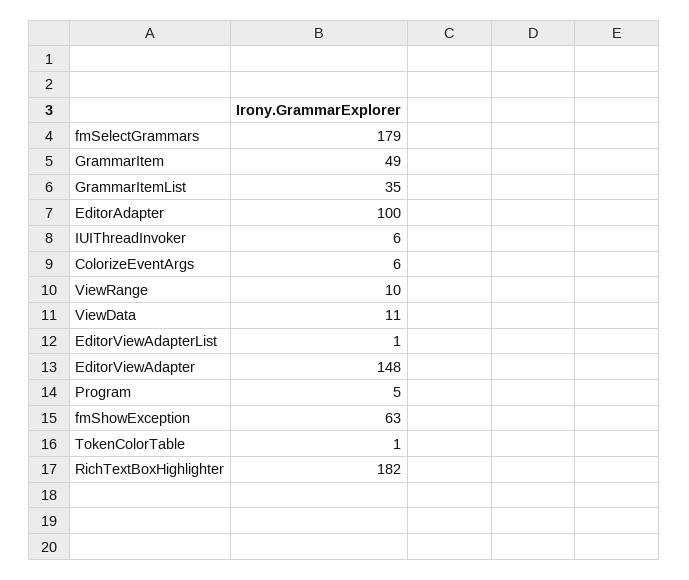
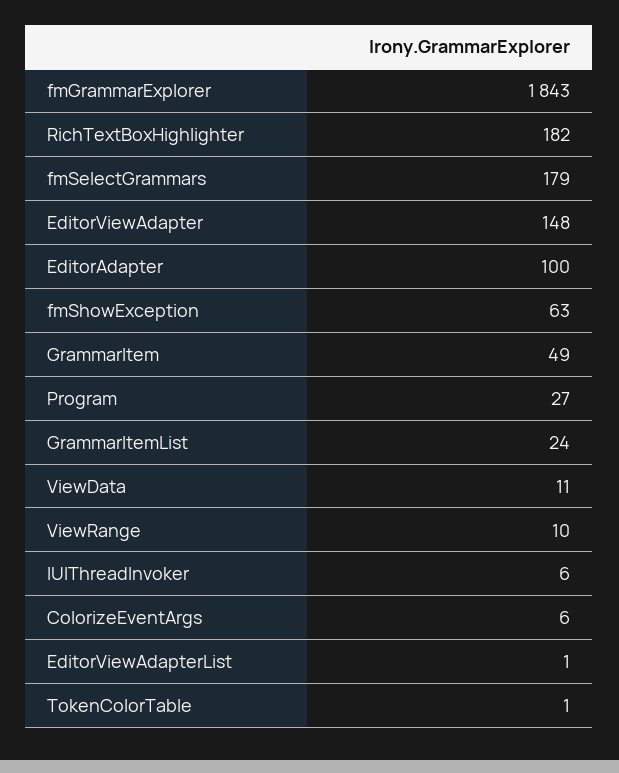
GrammarItemList: 35 -> 24
Program: 5 -> 27
fmGrammarExplorer: none -> 1843

